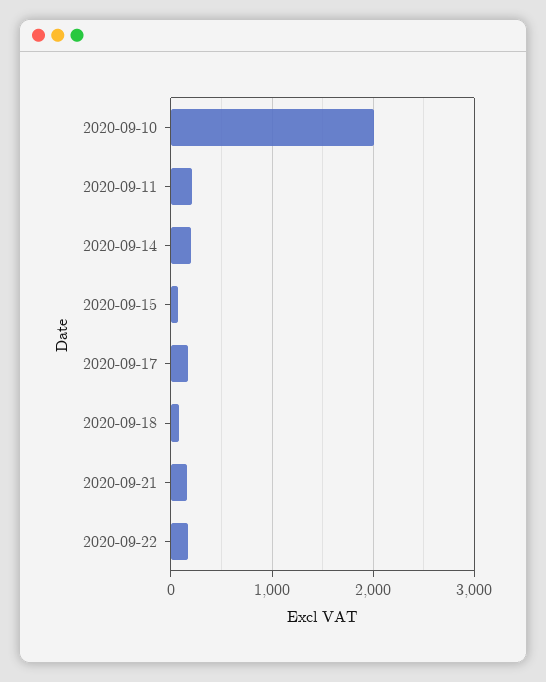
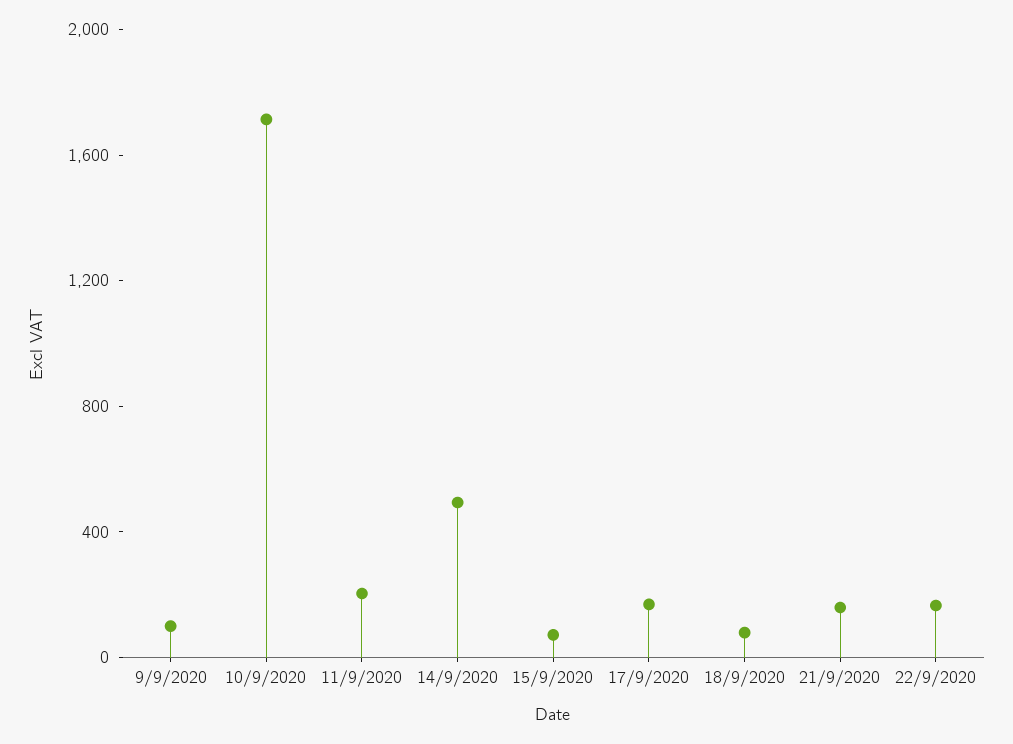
2020-09-10: 2000 -> 1700
2020-09-14: 200 -> 500
9/9/2020: none -> 100

